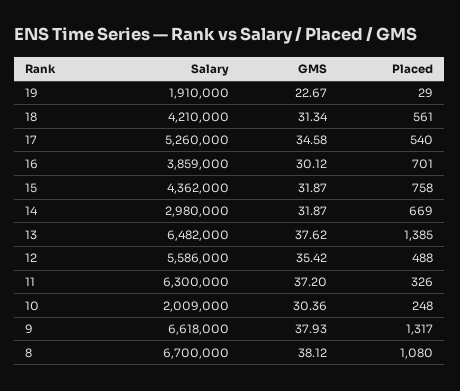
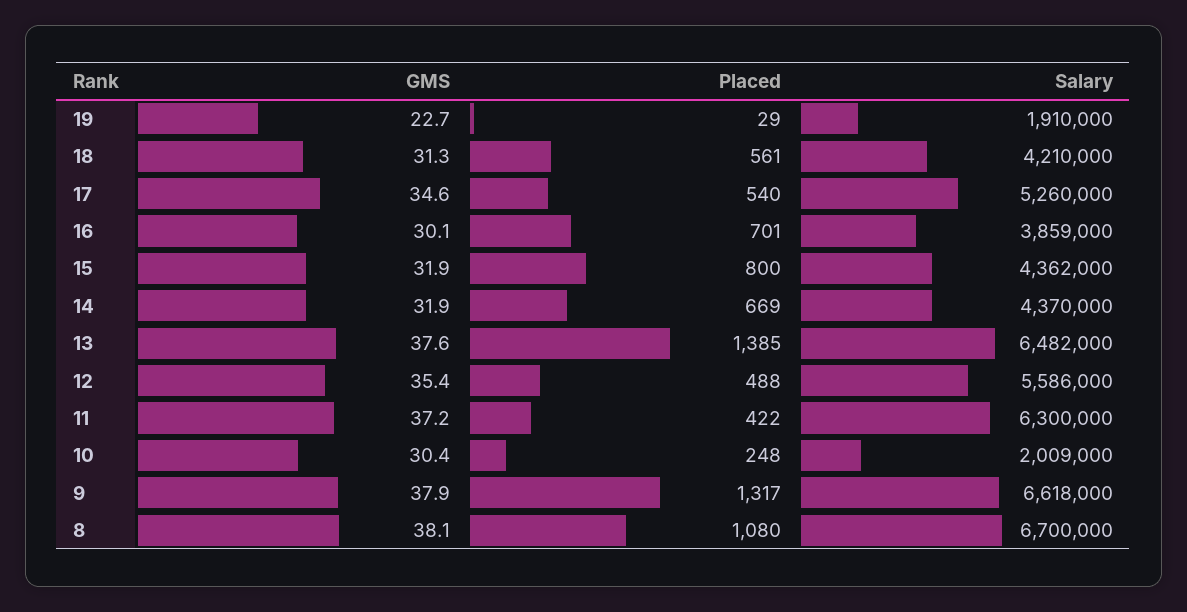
Placed, 15: 758 -> 800
Salary, 14: 2980000 -> 4370000
Placed, 11: 326 -> 422

